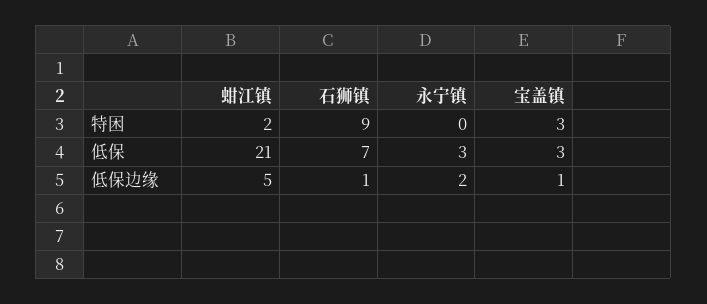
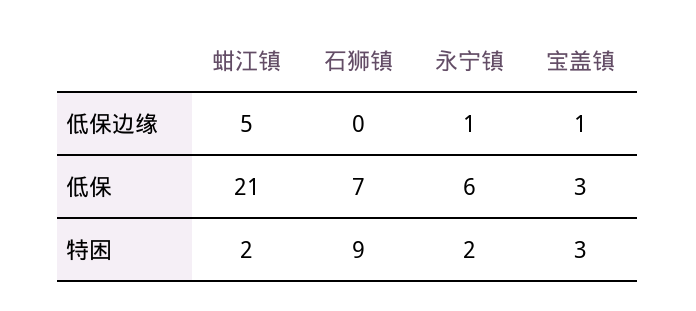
永宁镇, 特困: 0 -> 2
永宁镇, 低保: 3 -> 6
石狮镇, 低保边缘: 1 -> 0
永宁镇, 低保边缘: 2 -> 1

